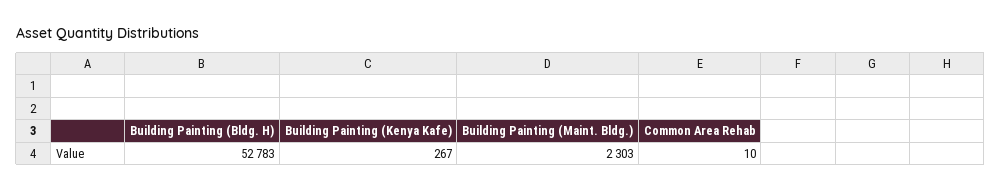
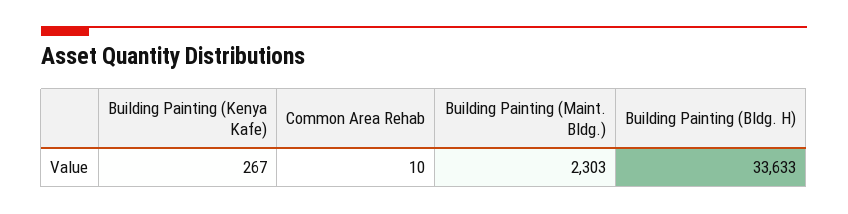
Building Painting (Bldg. H): 52783 -> 33633

